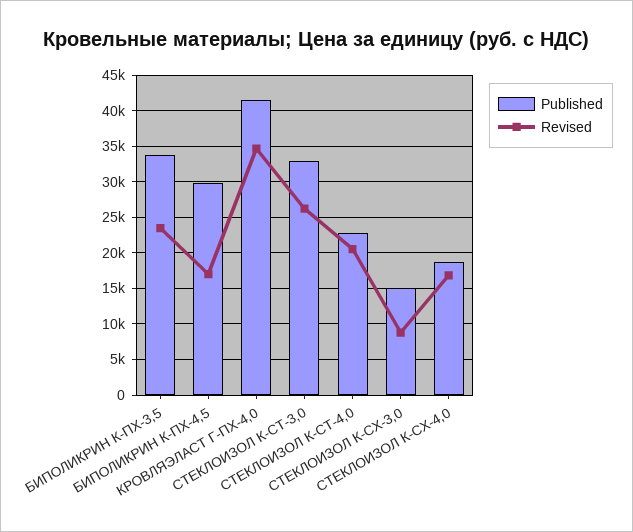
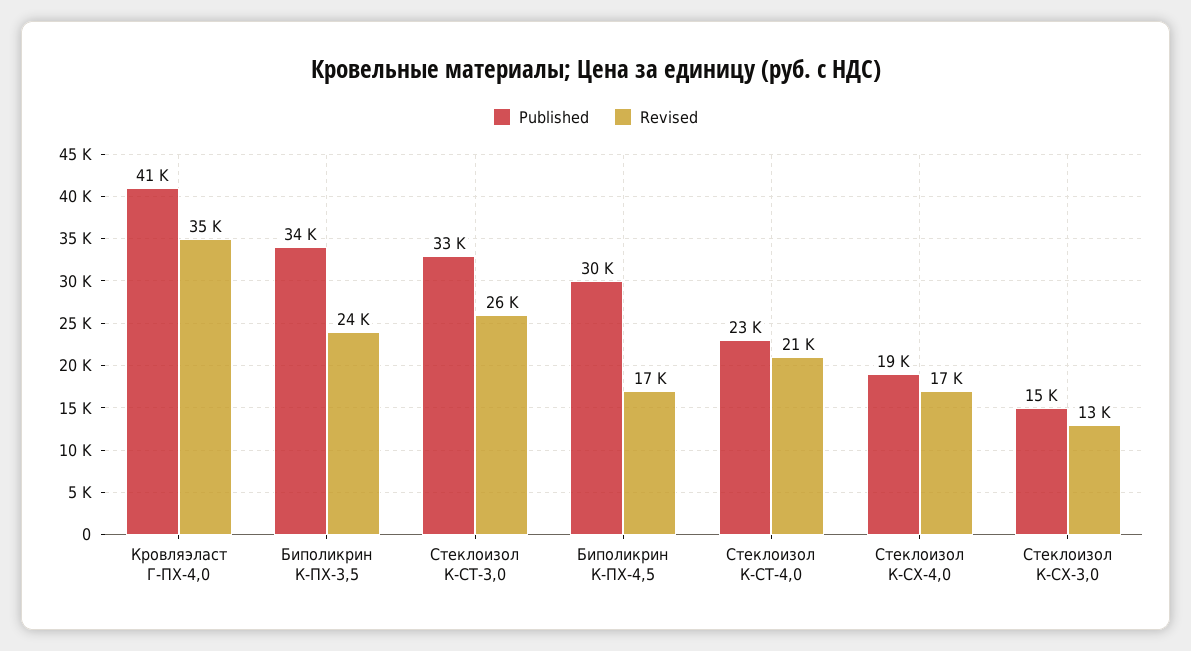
Revised, СТЕКЛОИЗОЛ К-СХ-3,0: 9000 -> 13000

